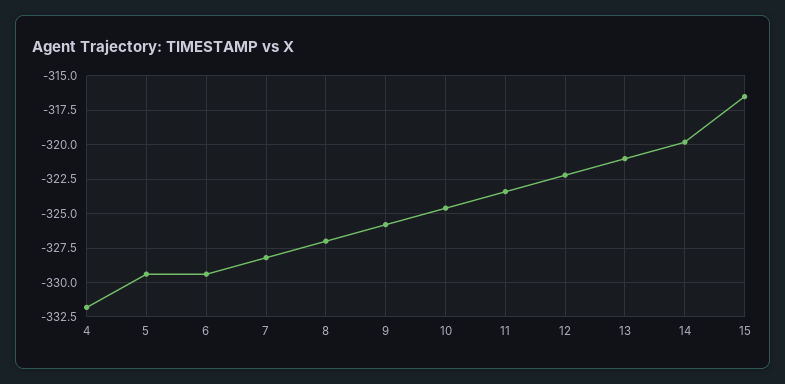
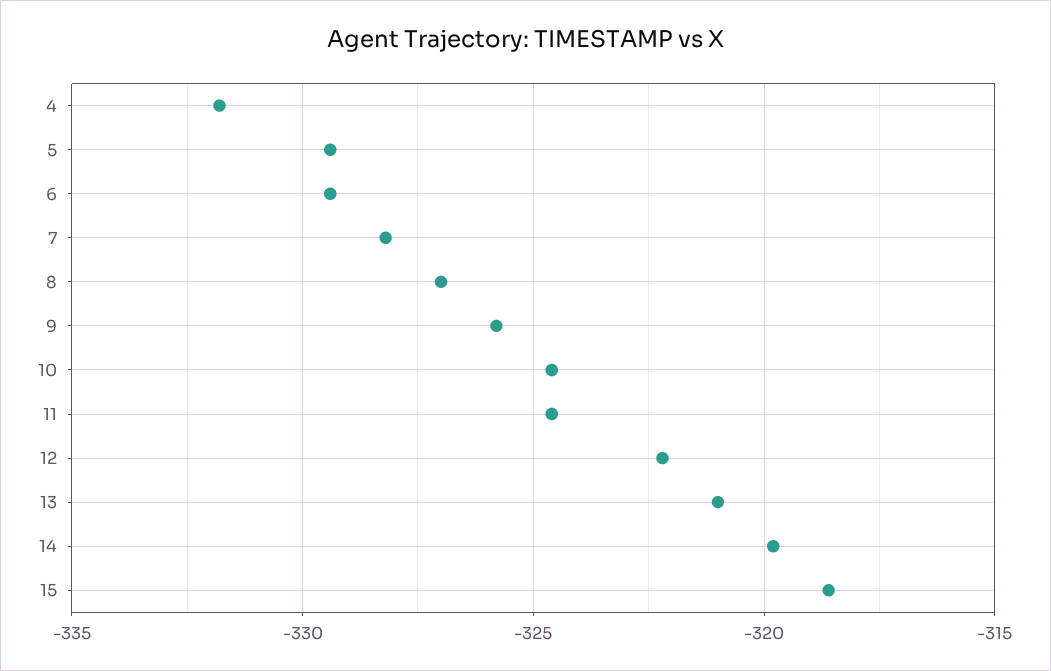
11: -323.5 -> -324.5
15: -316.5 -> -318.5

